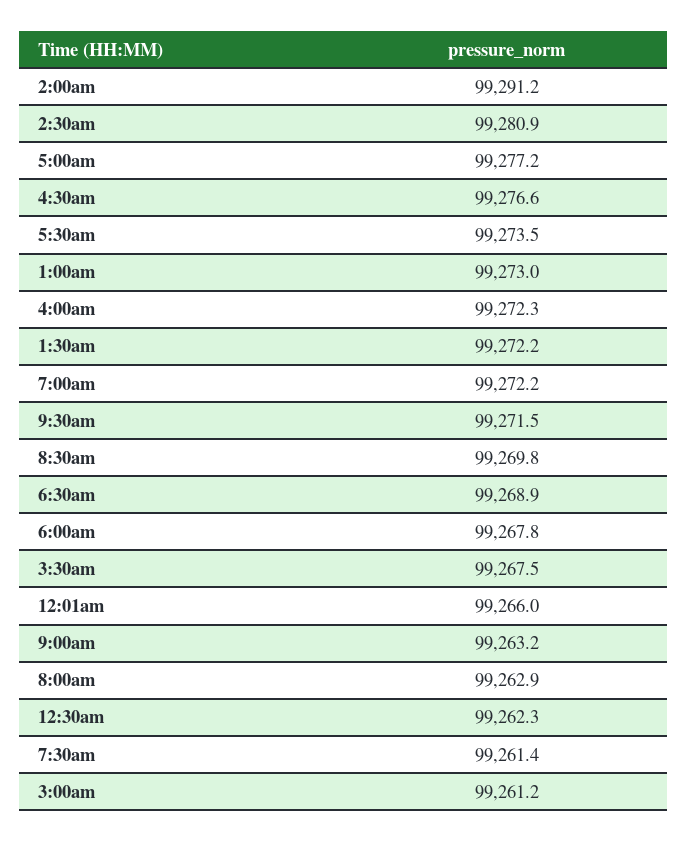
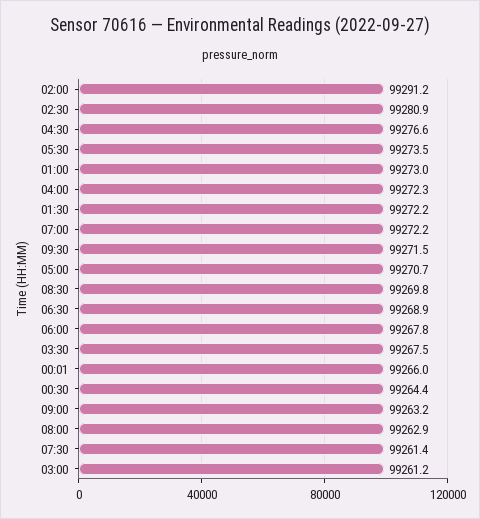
5:00am: 99277.2 -> 99270.7
12:30am: 99262.3 -> 99264.4

